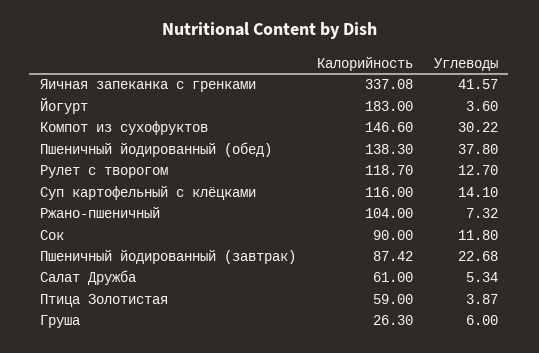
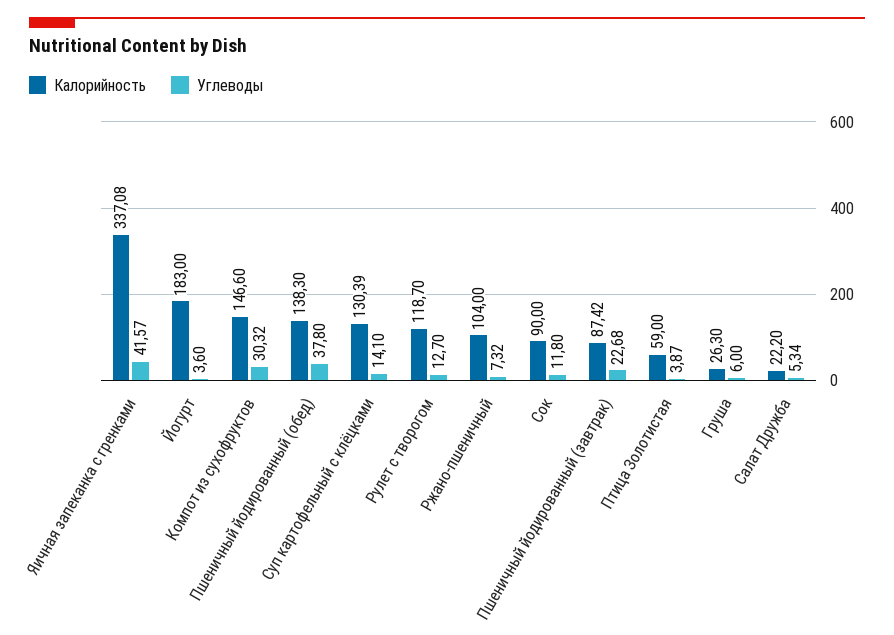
Углеводы, Компот из сухофруктов: 30.22 -> 30.32
Калорийность, Суп картофельный с клёцками: 116 -> 130.39
Калорийность, Салат Дружба: 61 -> 22.2

